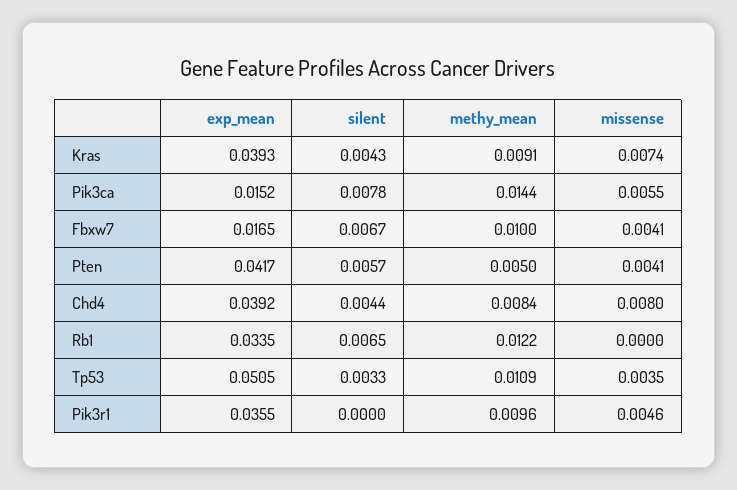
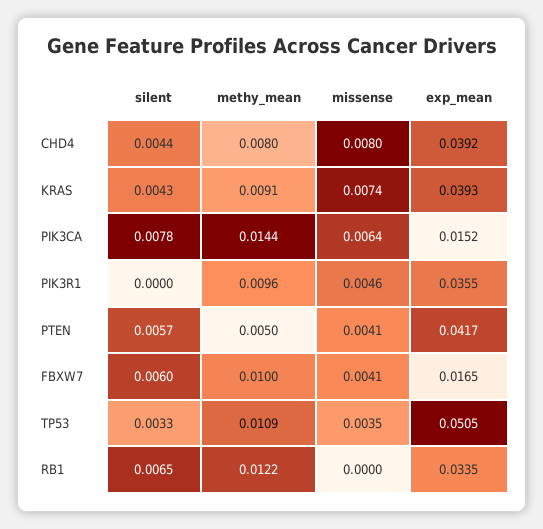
missense, Pik3ca: 0.0055 -> 0.0064
silent, Fbxw7: 0.0067 -> 0.006
methy_mean, Chd4: 0.0084 -> 0.008

